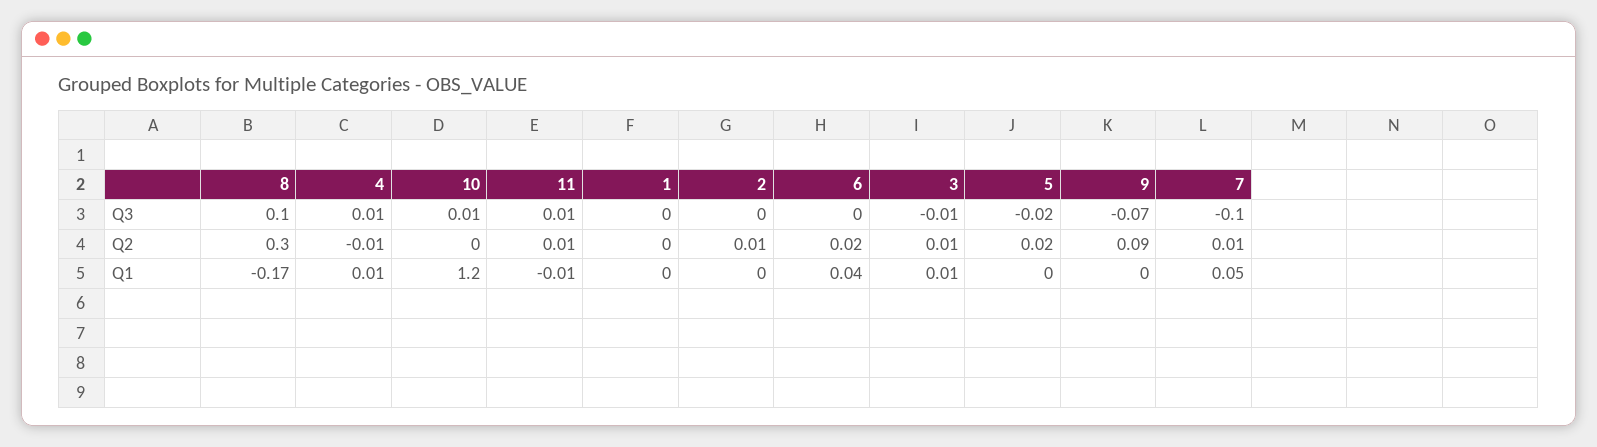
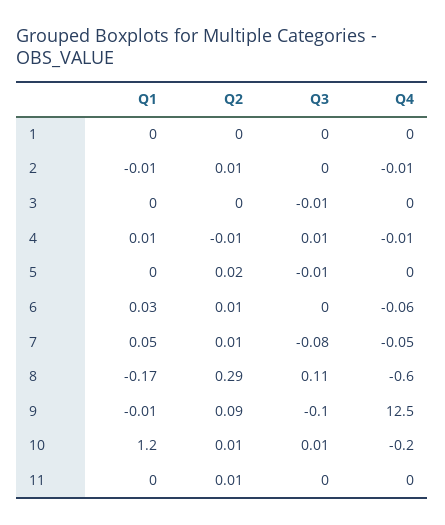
8, Q3: 0.1 -> 0.11
11, Q3: 0.01 -> 0
5, Q3: -0.02 -> -0.01
9, Q3: -0.07 -> -0.1
7, Q3: -0.1 -> -0.08
8, Q2: 0.3 -> 0.29
10, Q2: 0 -> 0.01
6, Q2: 0.02 -> 0.01
3, Q2: 0.01 -> 0
11, Q1: -0.01 -> 0
2, Q1: 0 -> -0.01
6, Q1: 0.04 -> 0.03
3, Q1: 0.01 -> 0
9, Q1: 0 -> -0.01
1, Q4: none -> 0
2, Q4: none -> -0.01
3, Q4: none -> 0
4, Q4: none -> -0.01
5, Q4: none -> 0
6, Q4: none -> -0.06
7, Q4: none -> -0.05
8, Q4: none -> -0.6
9, Q4: none -> 12.5
10, Q4: none -> -0.2
11, Q4: none -> 0

